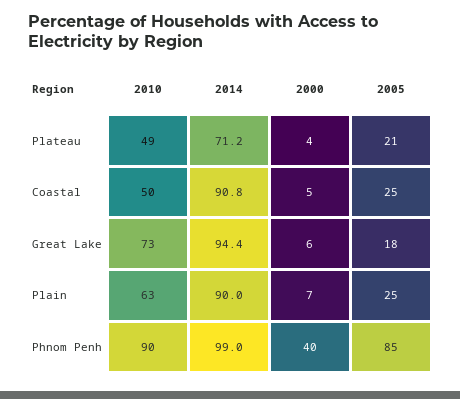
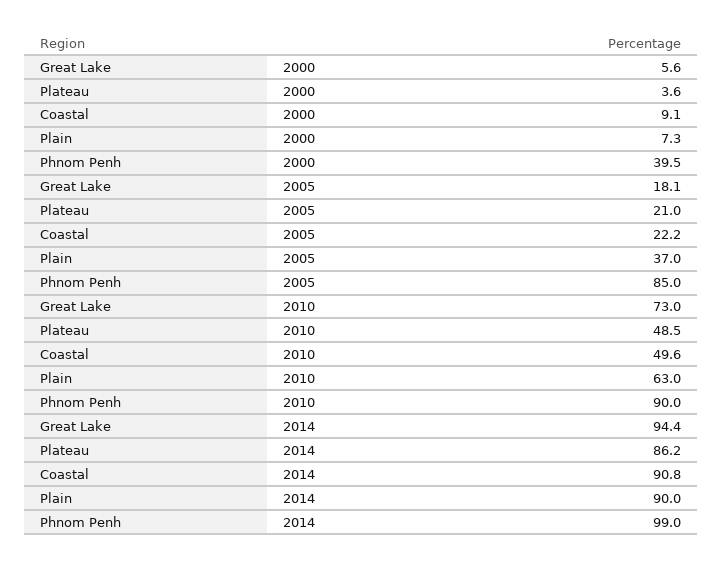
2014, Plateau: 71.2 -> 86.2
2000, Coastal: 5 -> 9.1
2005, Coastal: 25 -> 22.2
2005, Plain: 25 -> 37

